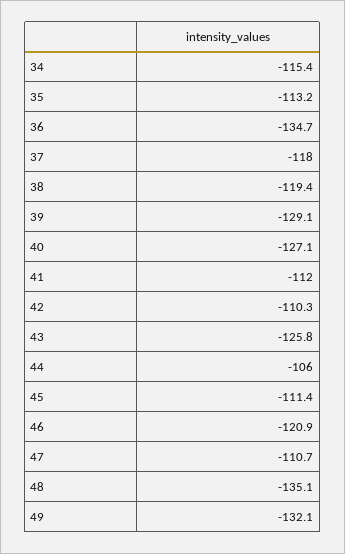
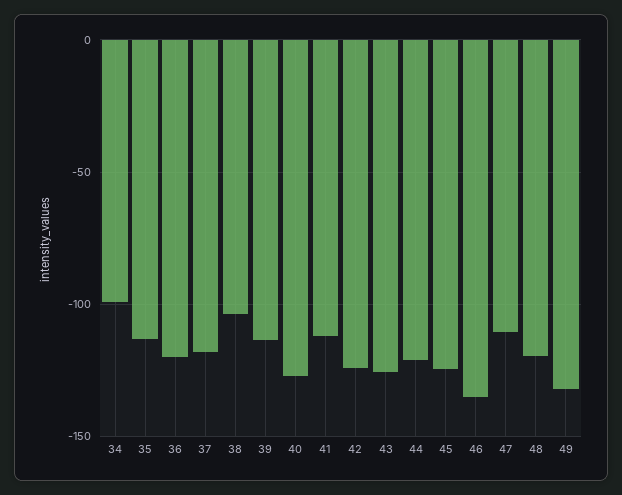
34: -115.4 -> -100
36: -134.7 -> -120
38: -119.4 -> -105
39: -129.1 -> -115
42: -110.3 -> -125
44: -106 -> -120
45: -111.4 -> -125
46: -120.9 -> -135
48: -135.1 -> -120

